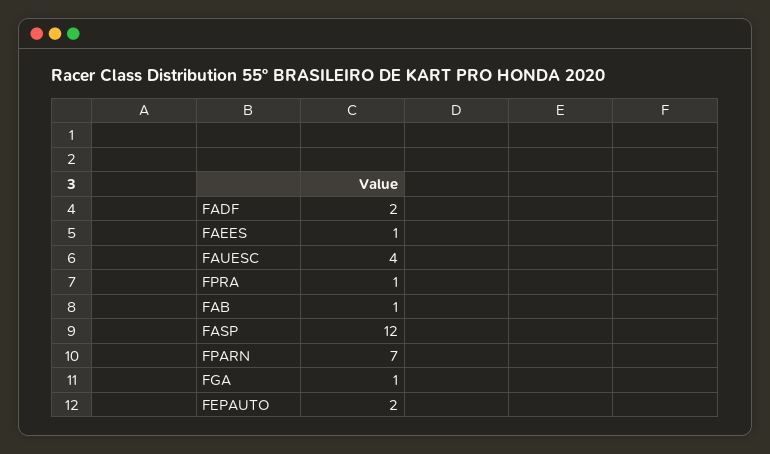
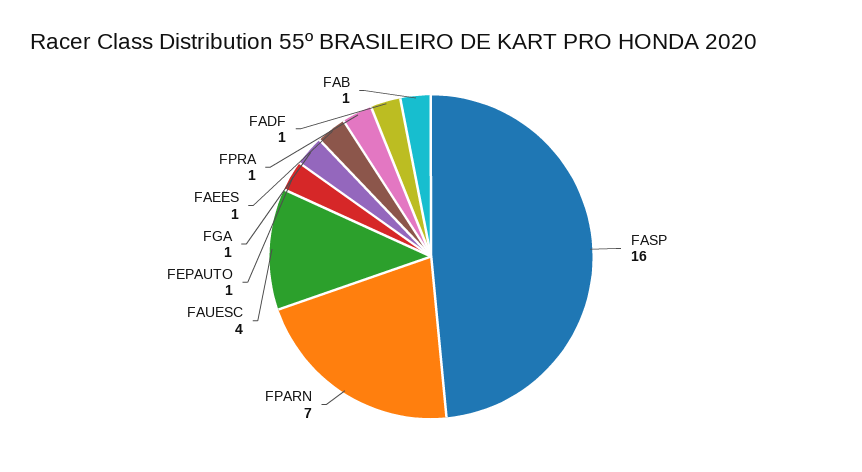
FADF: 2 -> 1
FASP: 12 -> 16
FEPAUTO: 2 -> 1

